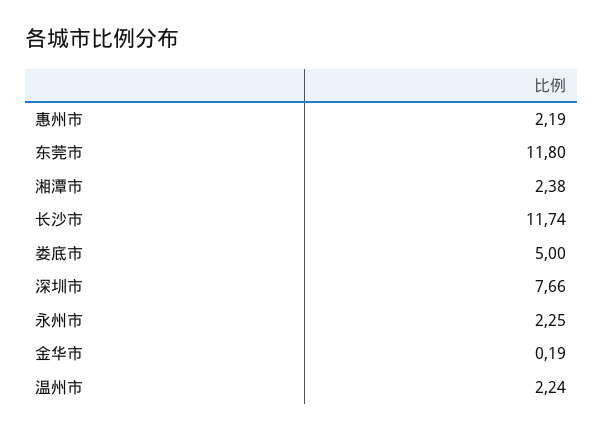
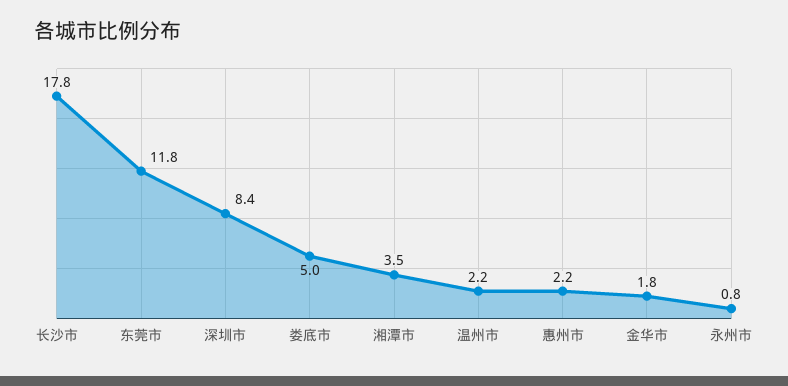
湘潭市: 2.38 -> 3.5
长沙市: 11.74 -> 17.8
深圳市: 7.66 -> 8.4
永州市: 2.25 -> 0.8
金华市: 0.19 -> 1.8

